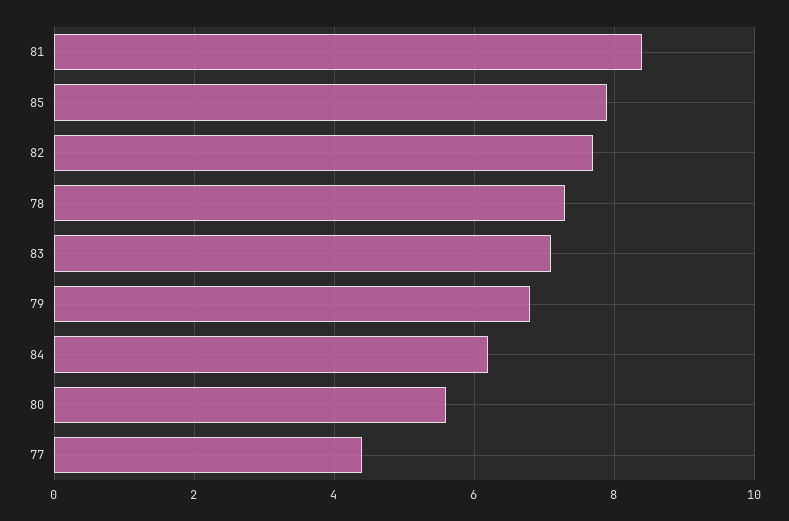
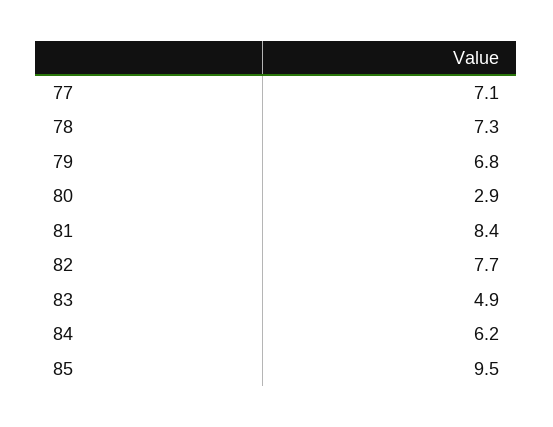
85: 8 -> 9.5
83: 7 -> 4.9
80: 5.5 -> 2.9
77: 4.5 -> 7.1

